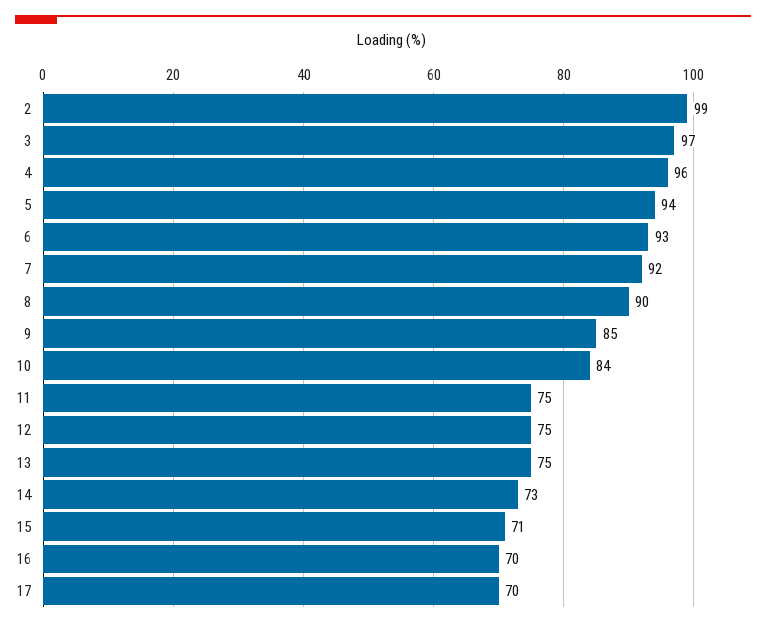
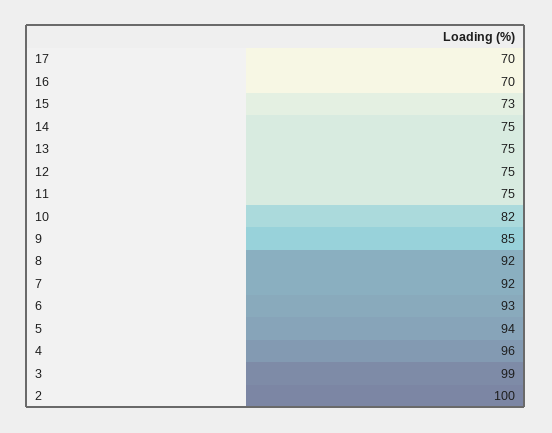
2: 99 -> 100
3: 97 -> 99
8: 90 -> 92
10: 84 -> 82
14: 73 -> 75
15: 71 -> 73

